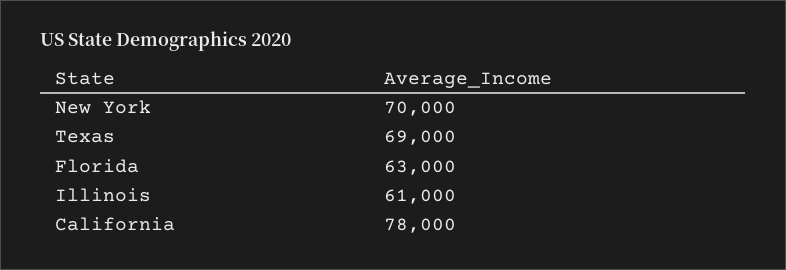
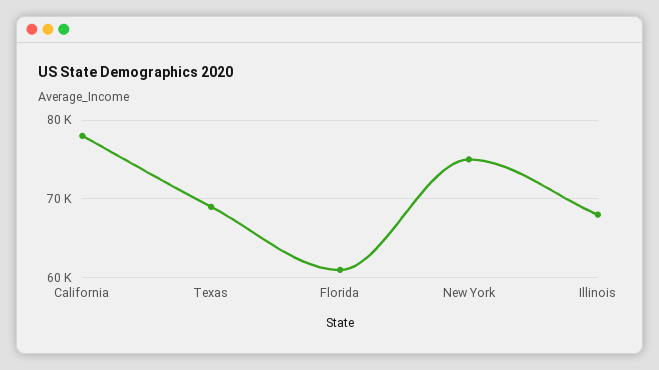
New York: 70000 -> 75000
Florida: 63000 -> 61000
Illinois: 61000 -> 68000

